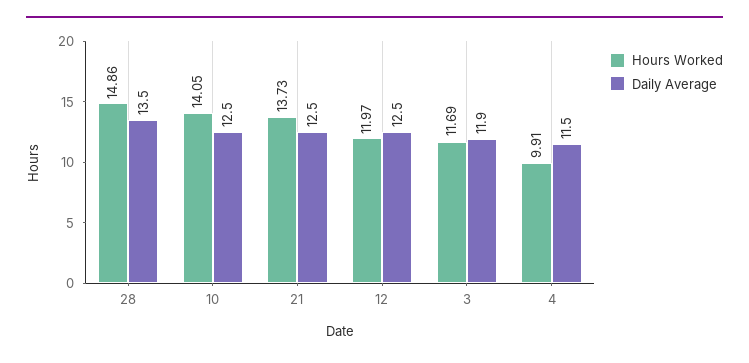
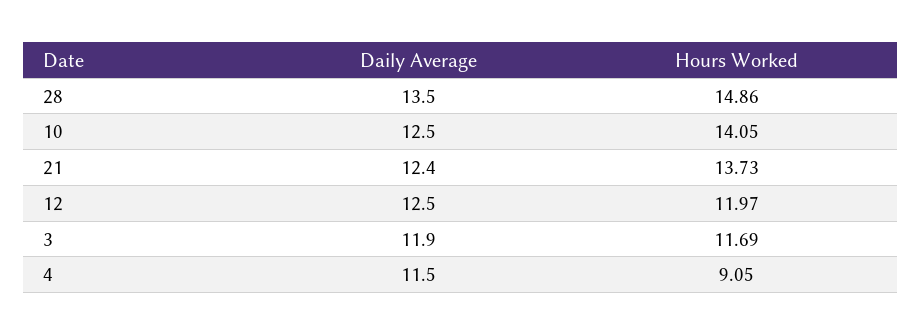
Daily Average, 21: 12.5 -> 12.4
Hours Worked, 4: 9.91 -> 9.05

